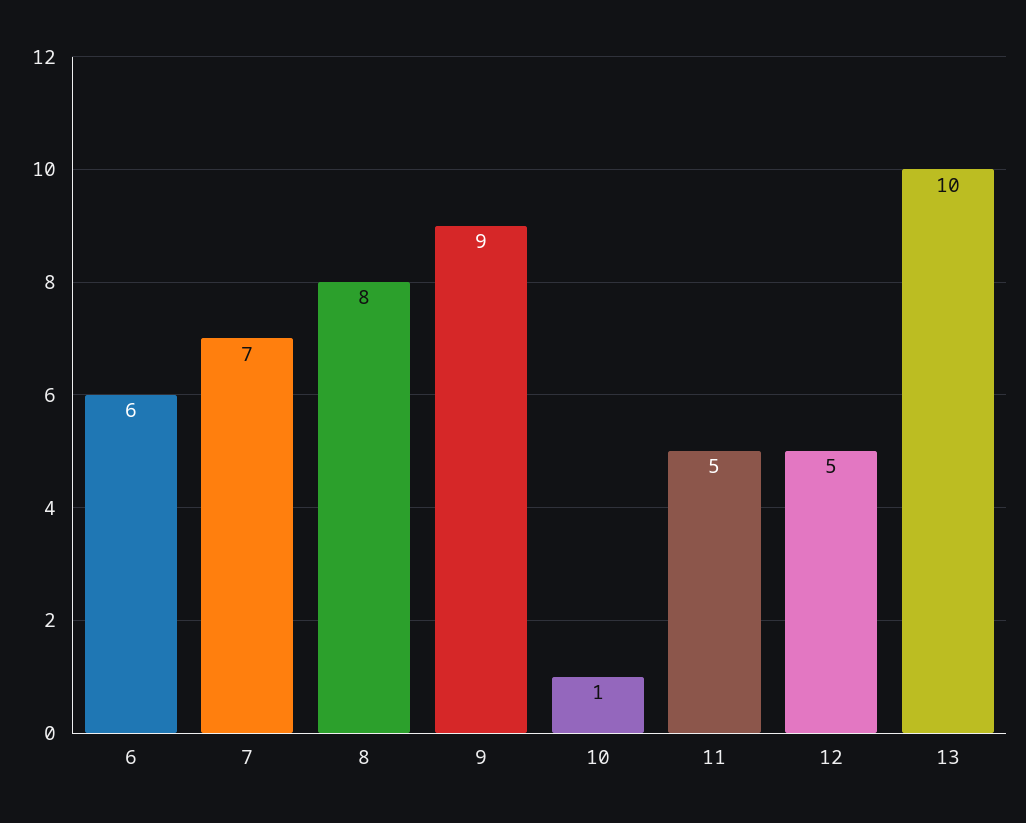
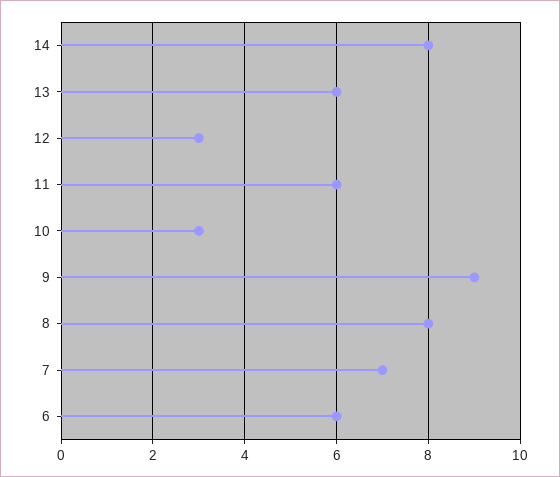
10: 1 -> 3
11: 5 -> 6
12: 5 -> 3
13: 10 -> 6
14: none -> 8

